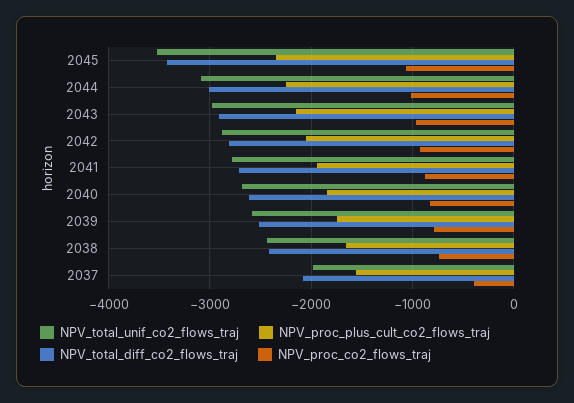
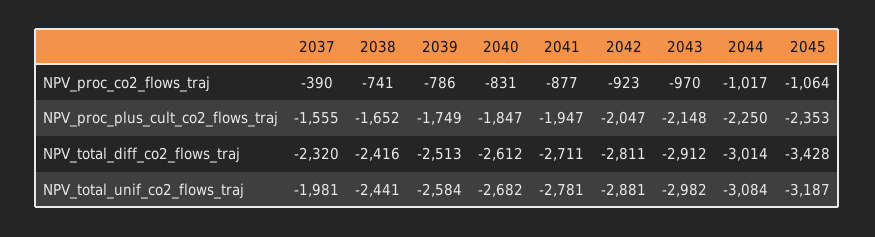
NPV_total_unif_co2_flows_traj, 2045: -3500 -> -3187
NPV_total_diff_co2_flows_traj, 2037: -2100 -> -2320

